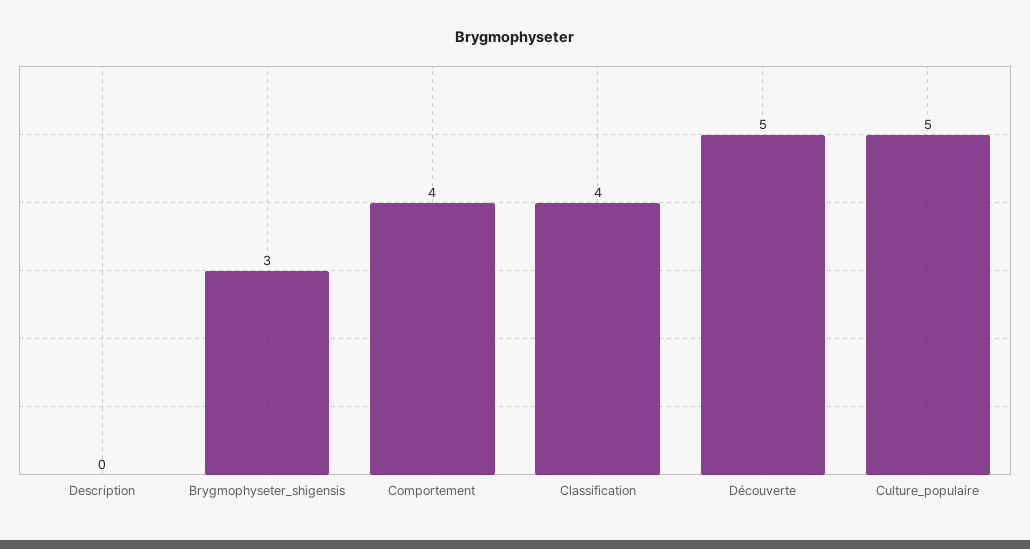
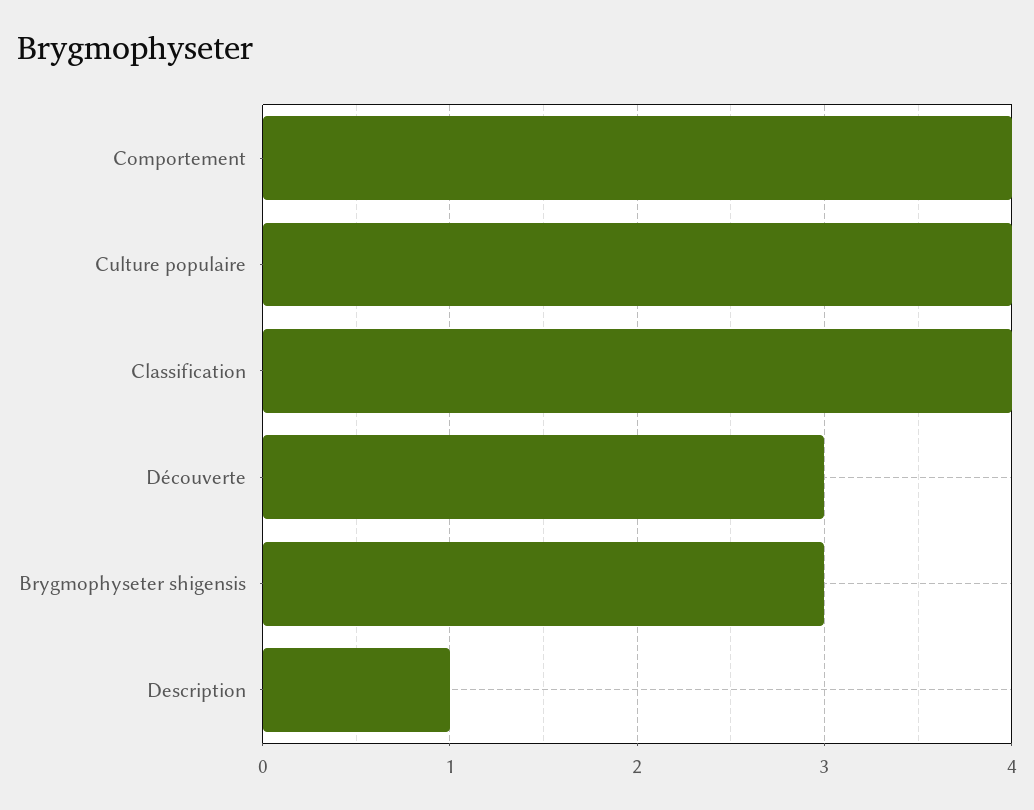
Description: 0 -> 1
Découverte: 5 -> 3
Culture_populaire: 5 -> 4

